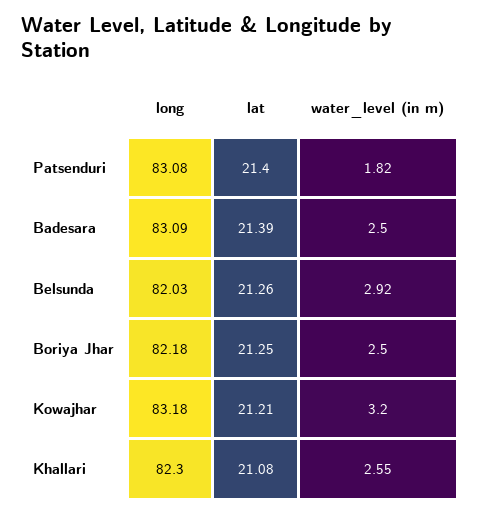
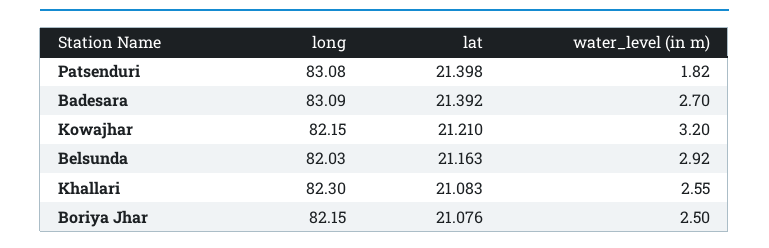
water_level (in m), Badesara: 2.5 -> 2.7
lat, Belsunda: 21.26 -> 21.163
long, Boriya Jhar: 82.18 -> 82.15
lat, Boriya Jhar: 21.25 -> 21.076
long, Kowajhar: 83.18 -> 82.15

